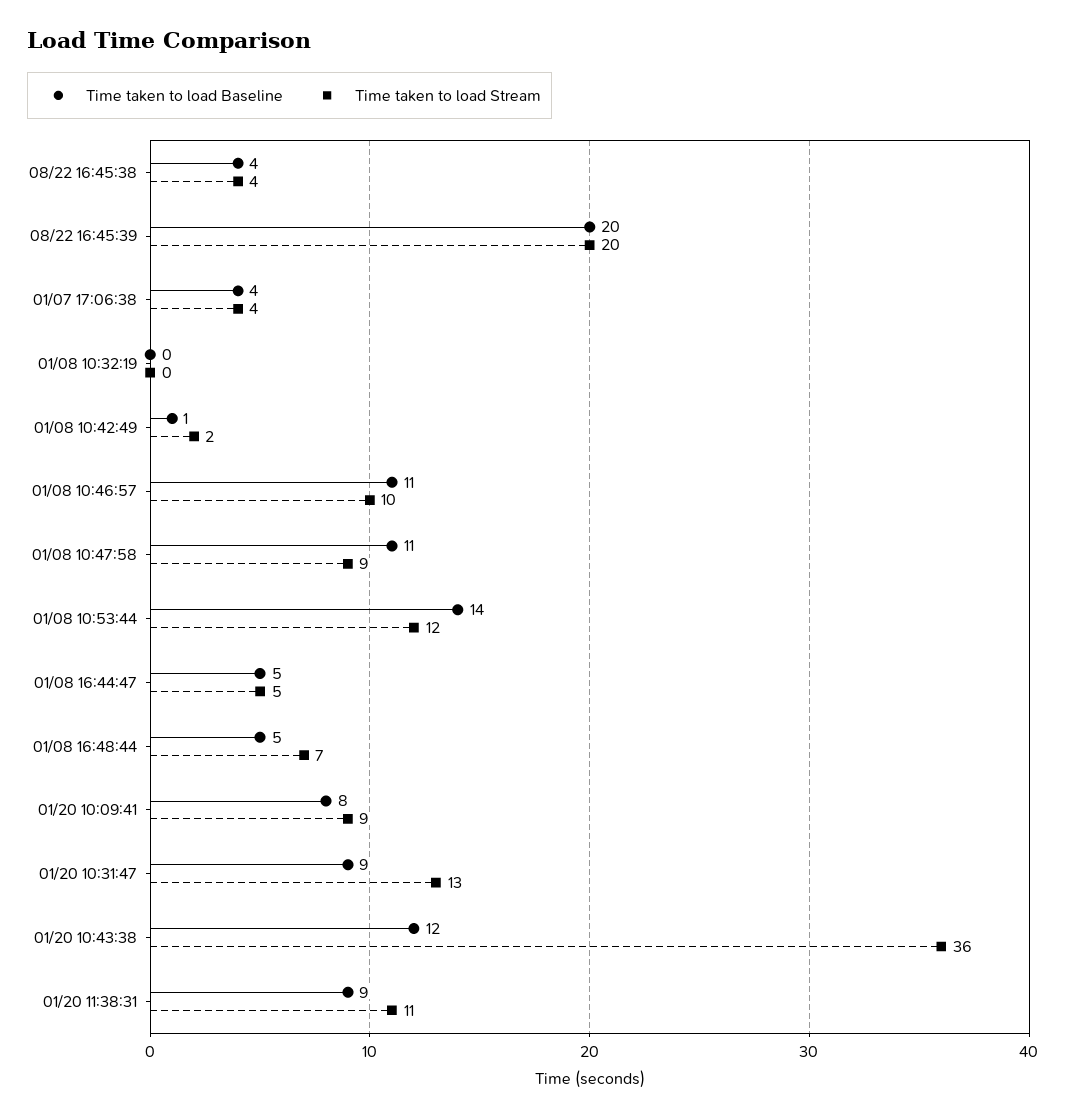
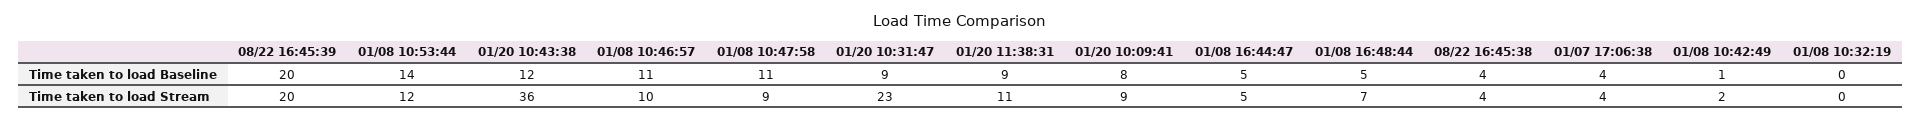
Time taken to load Stream, 01/20 10:31:47: 13 -> 23

